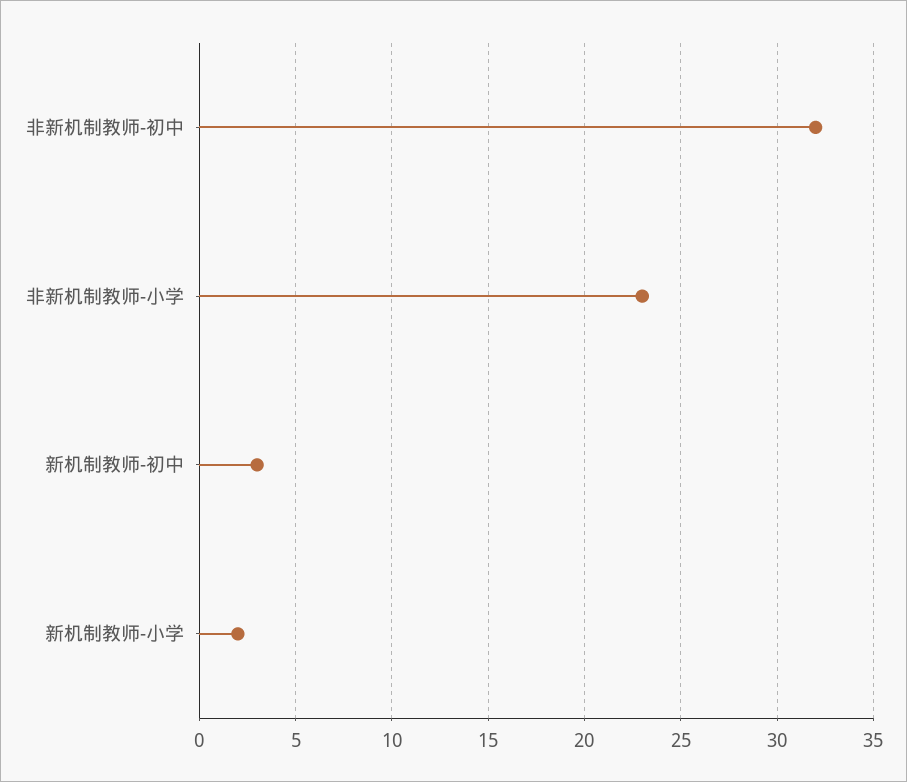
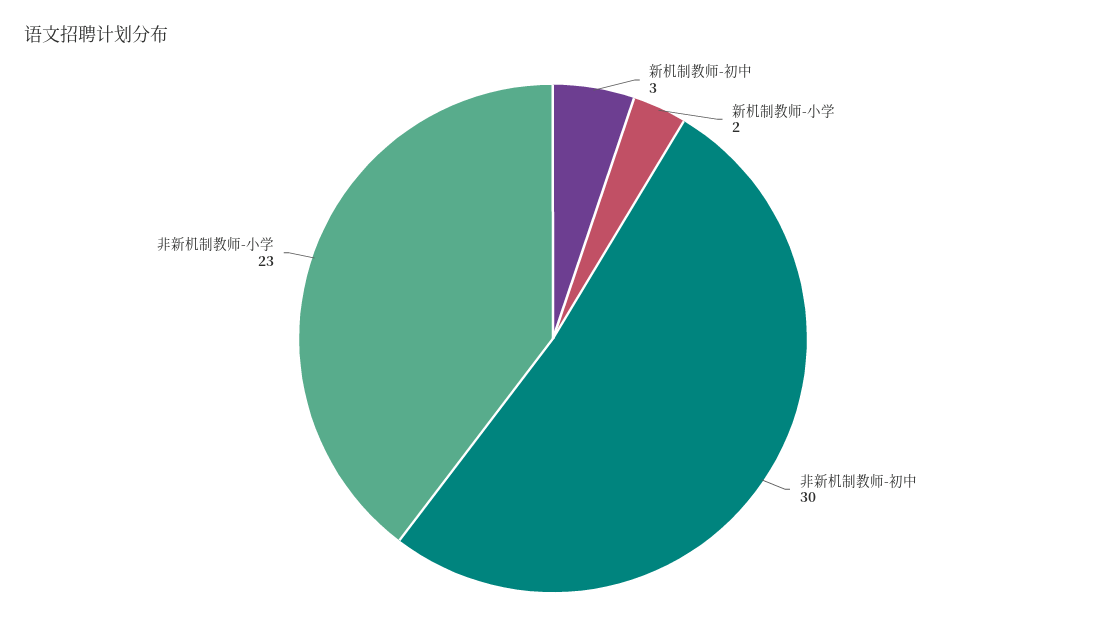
非新机制教师-初中: 32 -> 30

